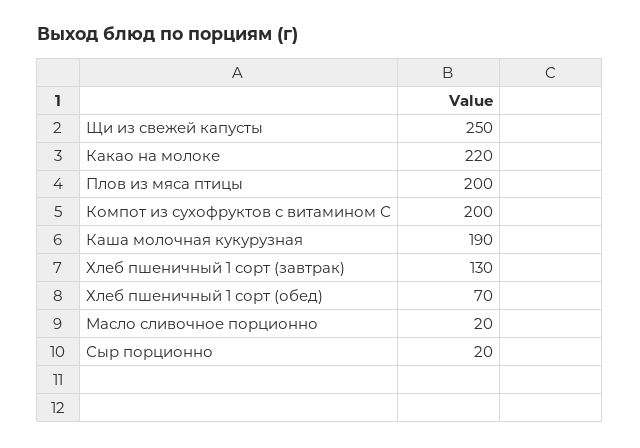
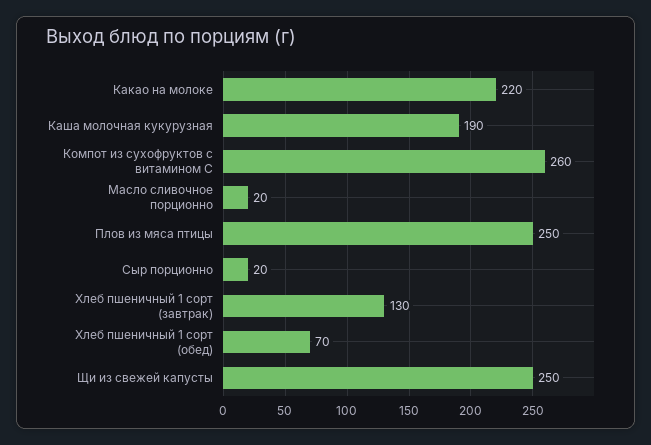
Плов из мяса птицы: 200 -> 250
Компот из сухофруктов с витамином С: 200 -> 260

